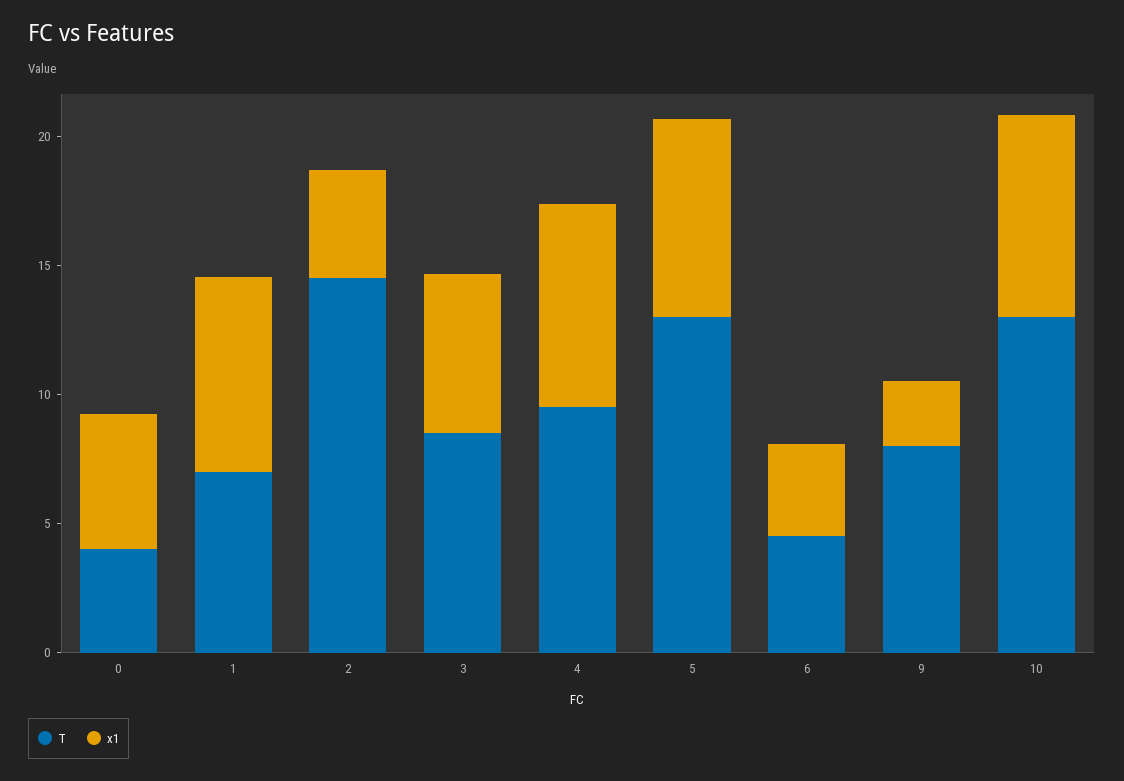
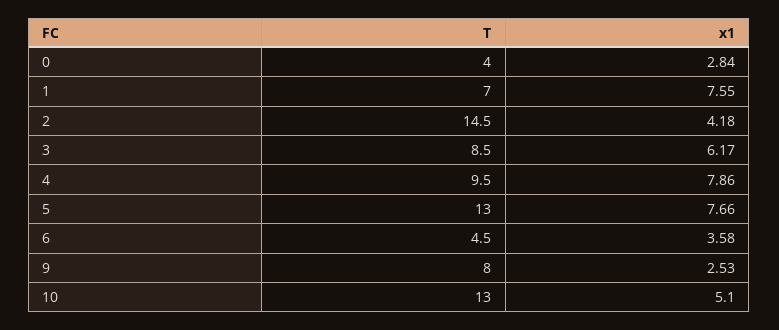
x1, 0: 5 -> 2.84
x1, 10: 8 -> 5.1

